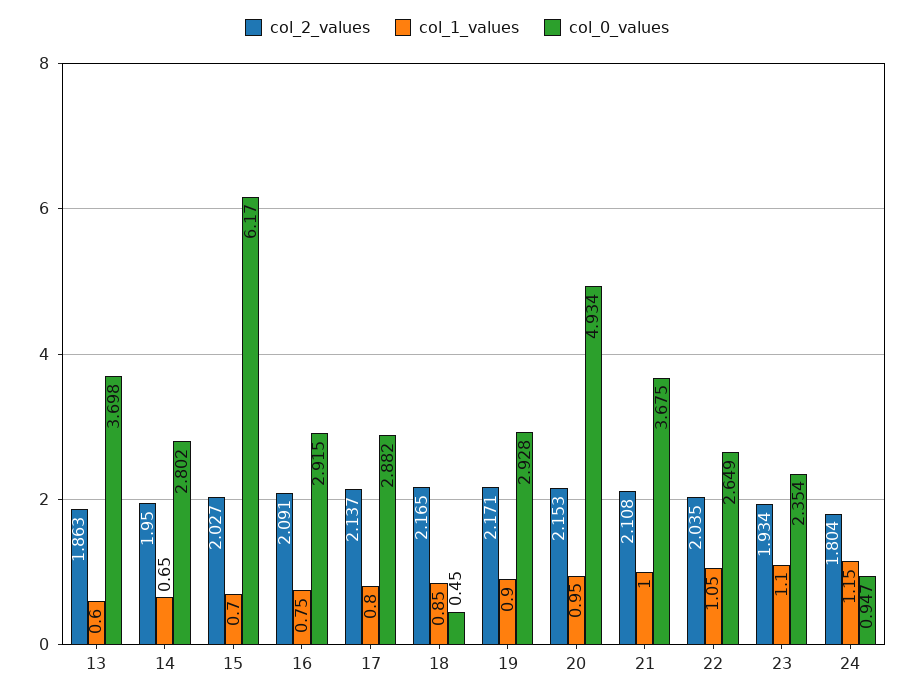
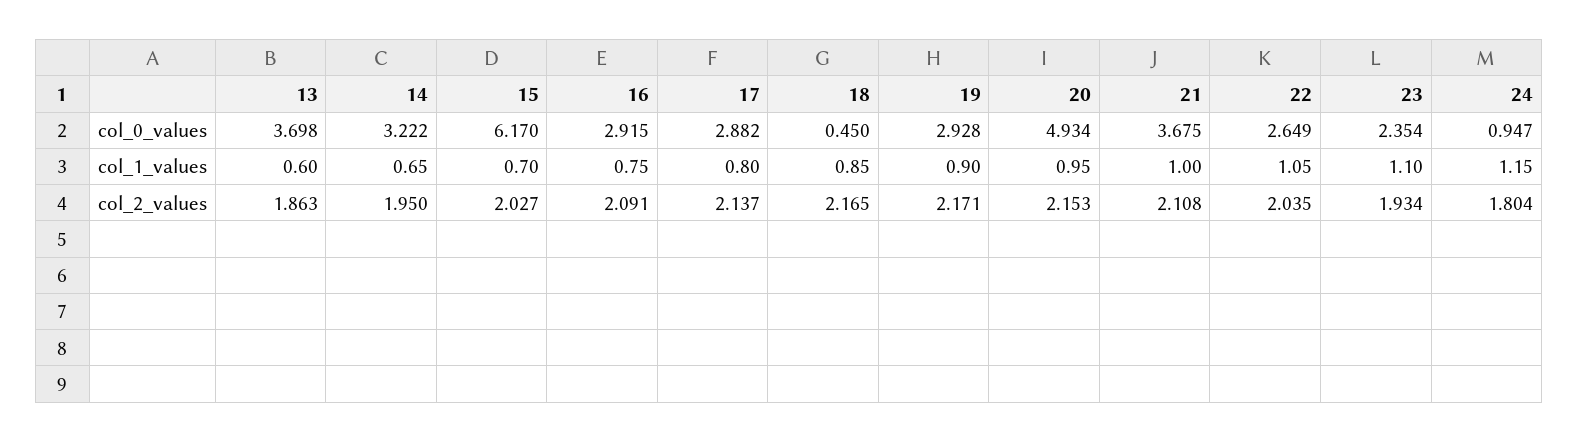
col_0_values, 14: 2.802 -> 3.222

